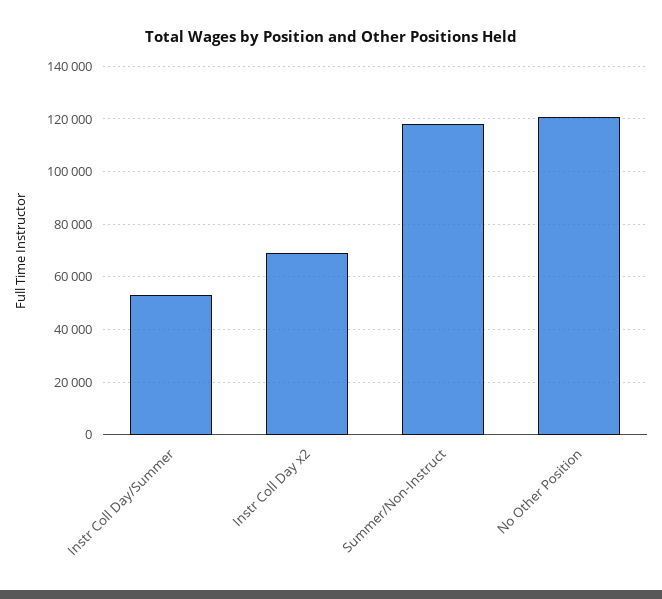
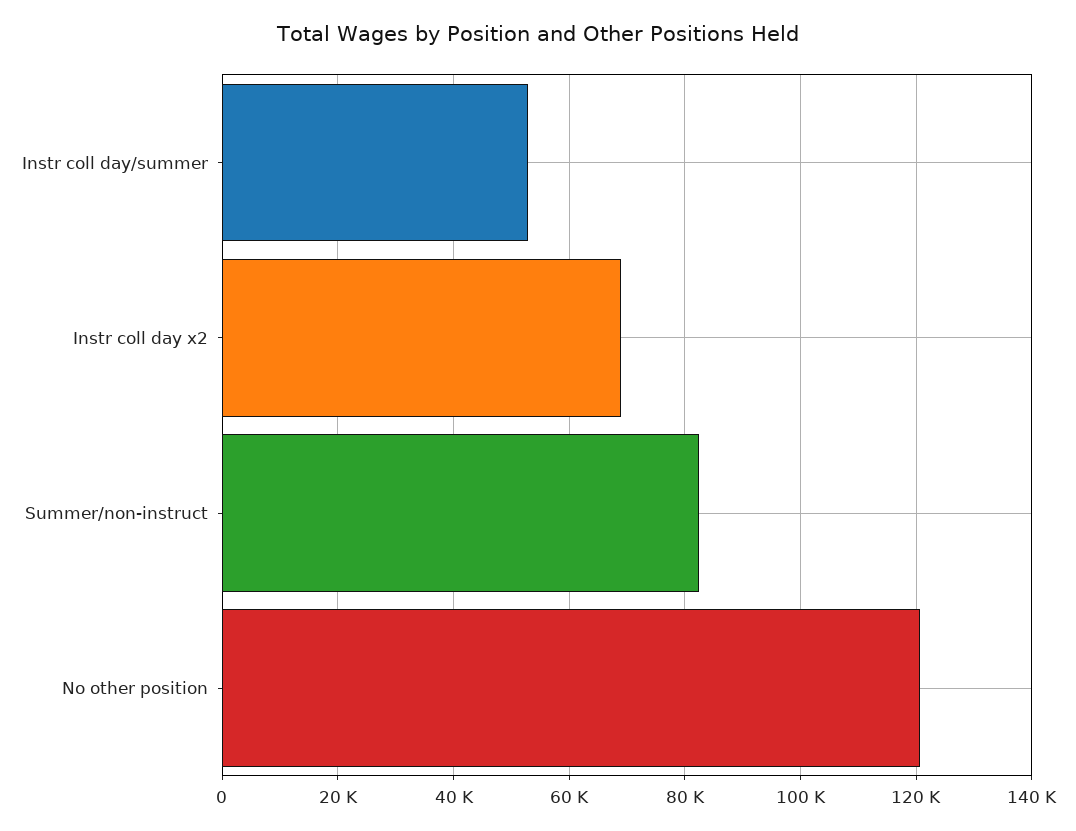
Summer/Non-Instruct: 117500 -> 82000

